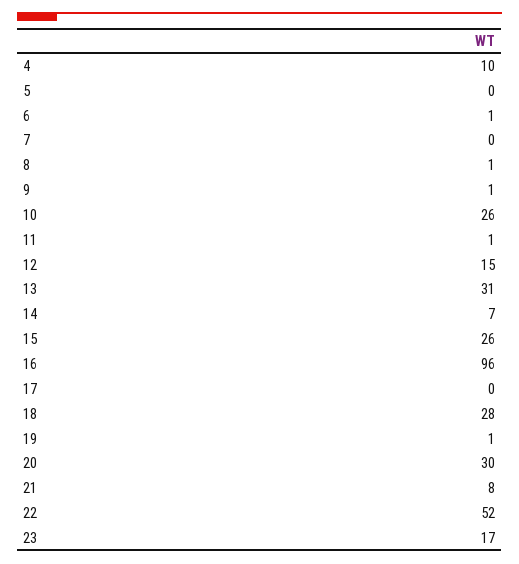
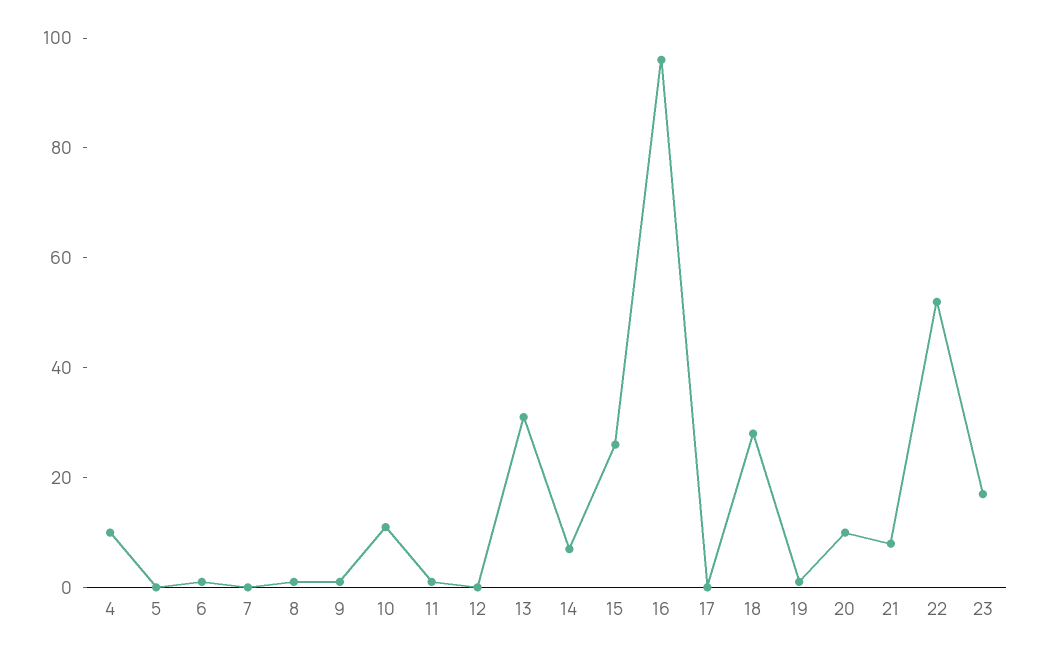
10: 26 -> 10
12: 15 -> 0
20: 30 -> 10

